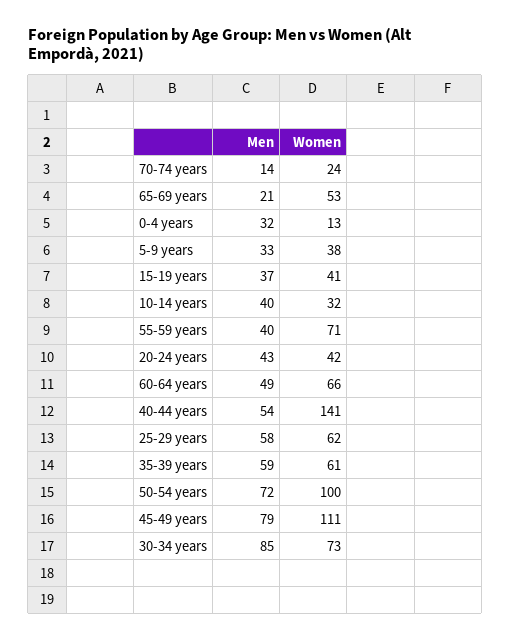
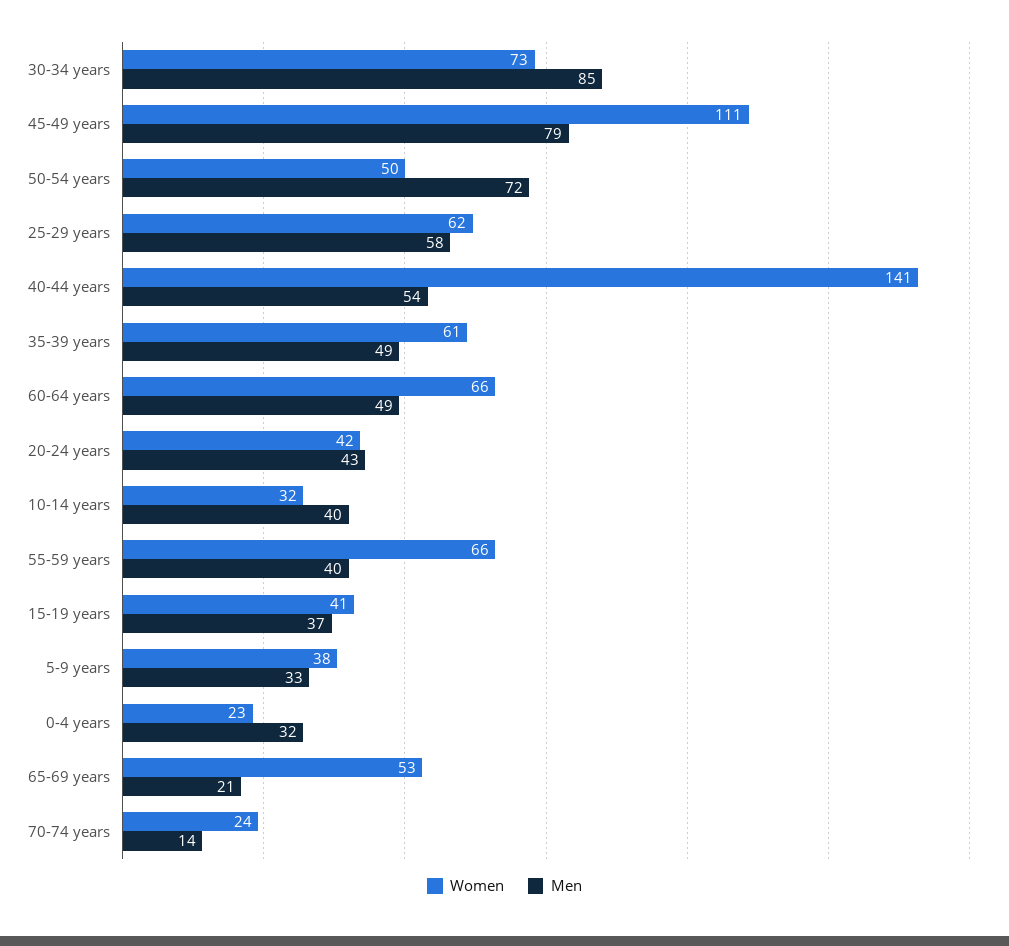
Women, 0-4 years: 13 -> 23
Women, 55-59 years: 71 -> 66
Men, 35-39 years: 59 -> 49
Women, 50-54 years: 100 -> 50

